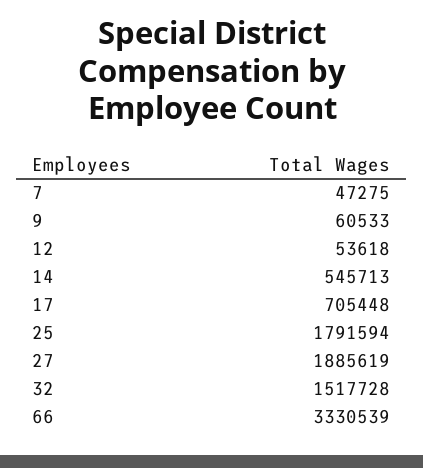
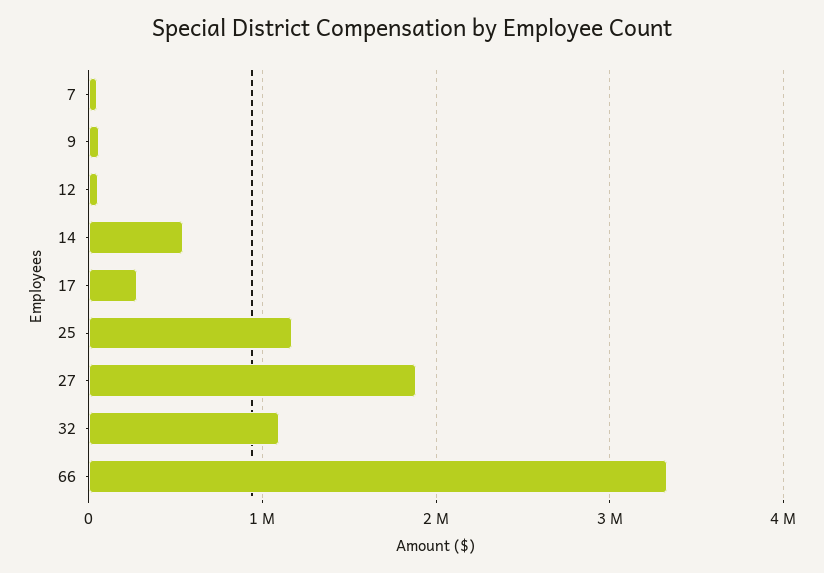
17: 705448 -> 300000
25: 1791594 -> 1200000
32: 1517728 -> 1100000

